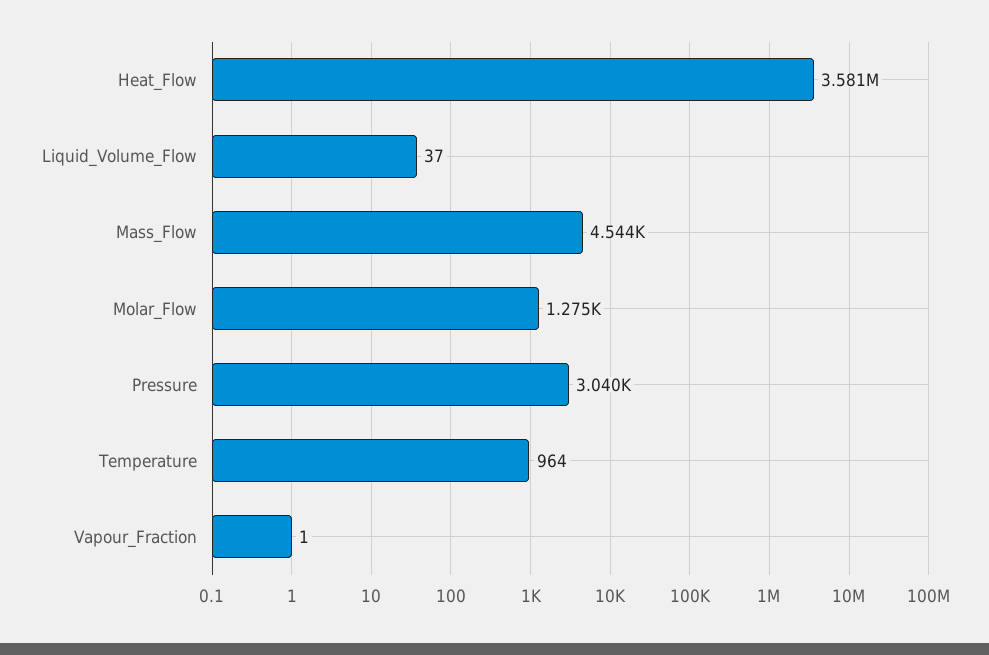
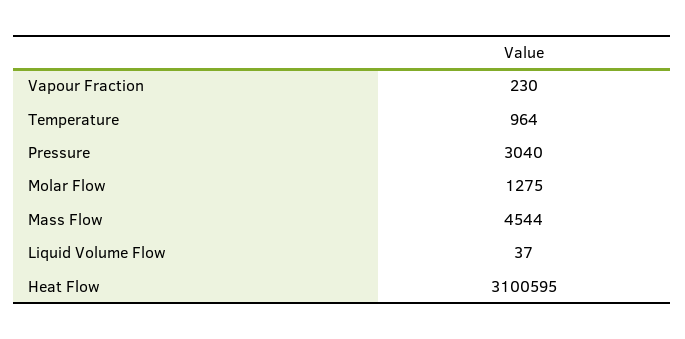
Heat_Flow: 3581000 -> 3100595
Vapour_Fraction: 1 -> 230

